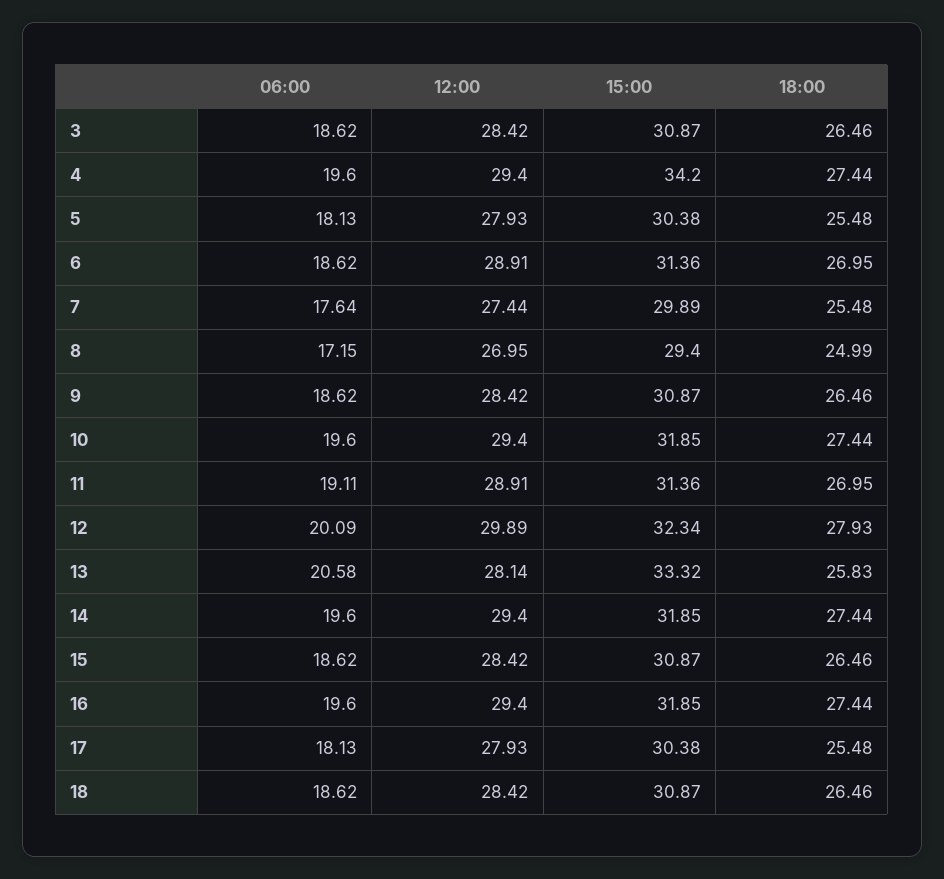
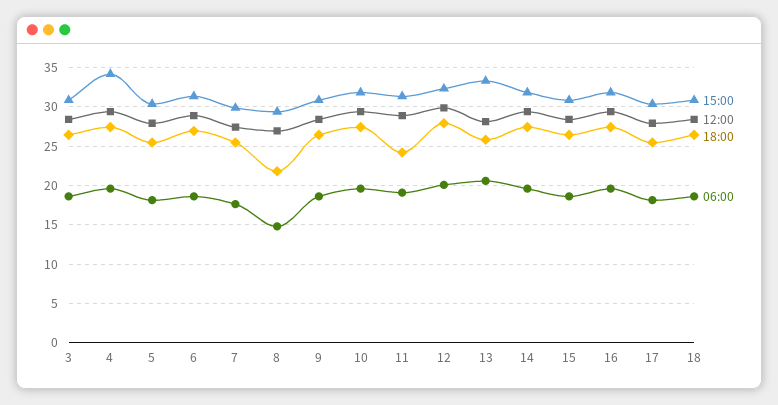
06:00, 8: 17.15 -> 15
18:00, 8: 24.99 -> 22
18:00, 11: 26.95 -> 24

